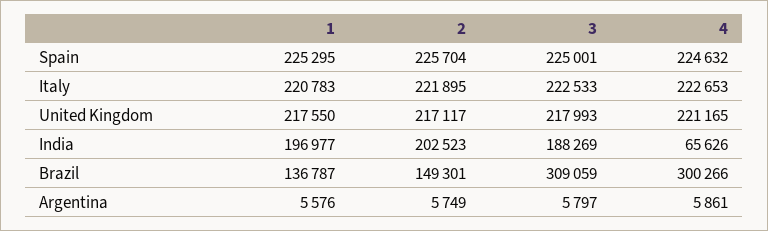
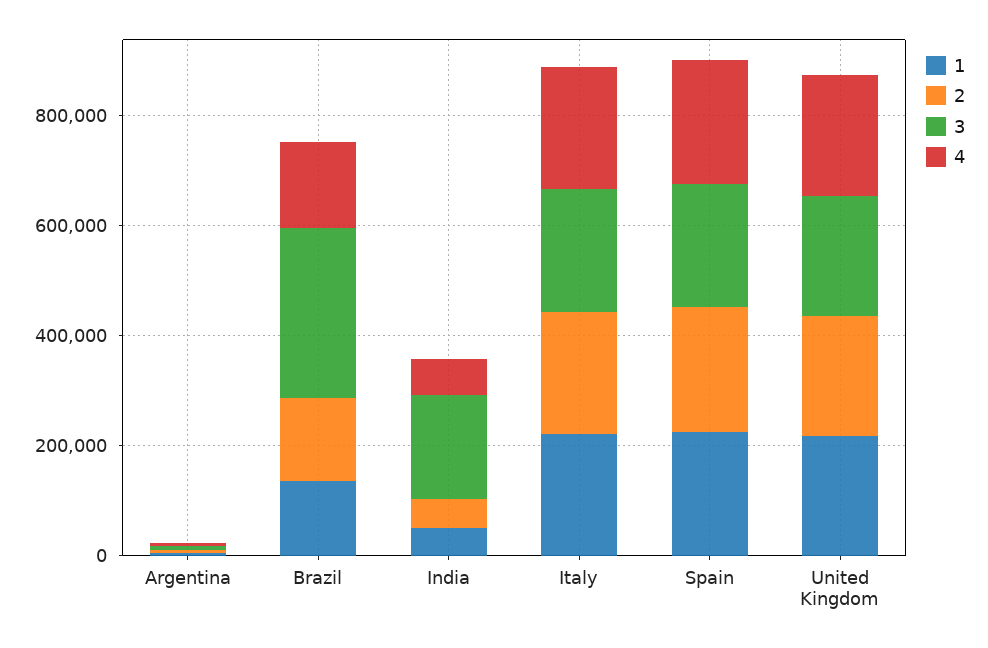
1, India: 196977 -> 50000
2, India: 202523 -> 50000
4, Brazil: 300266 -> 150000

